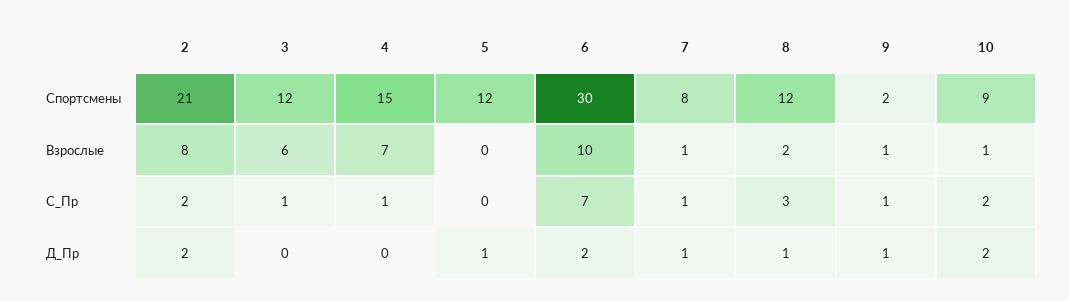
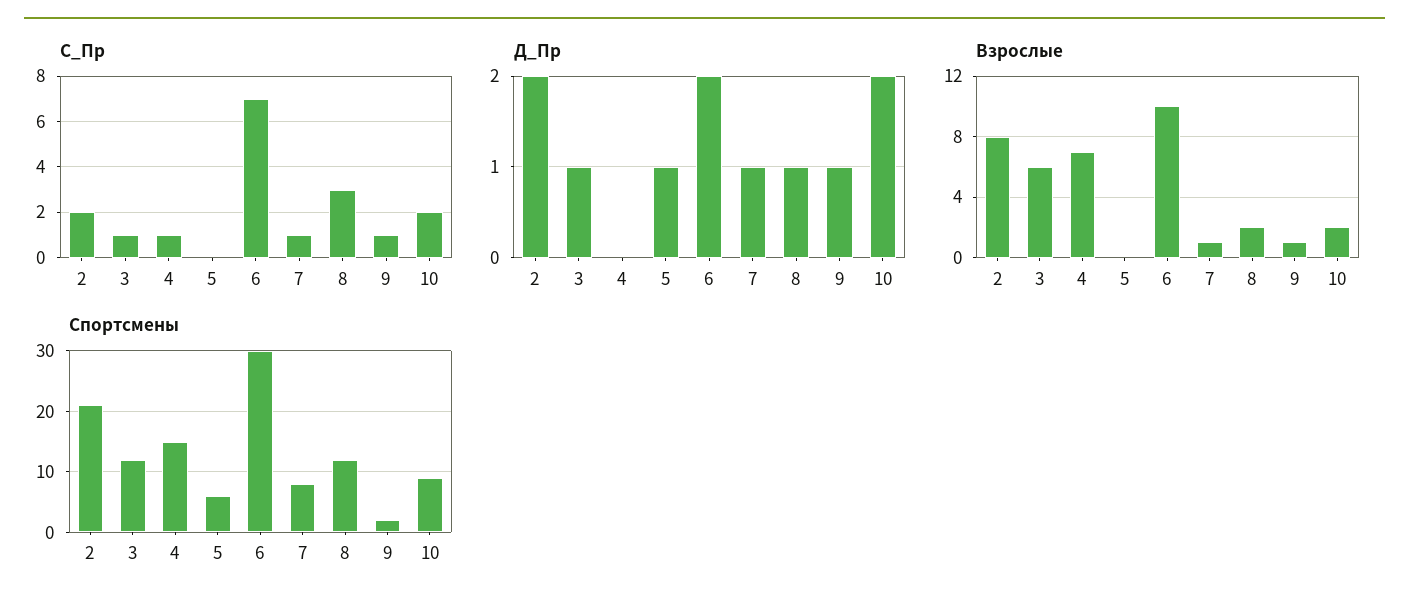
Спортсмены, 5: 12 -> 6
Взрослые, 10: 1 -> 2
Д_Пр, 3: 0 -> 1

